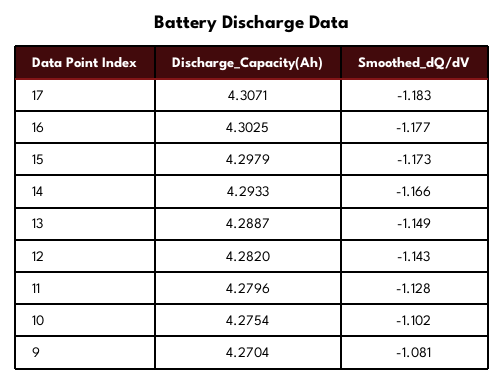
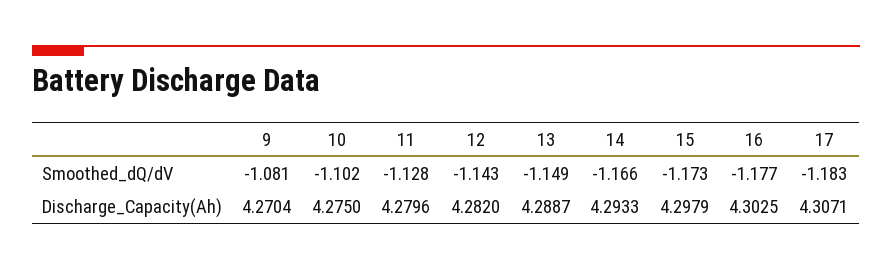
Discharge_Capacity(Ah), 10: 4.2754 -> 4.275

